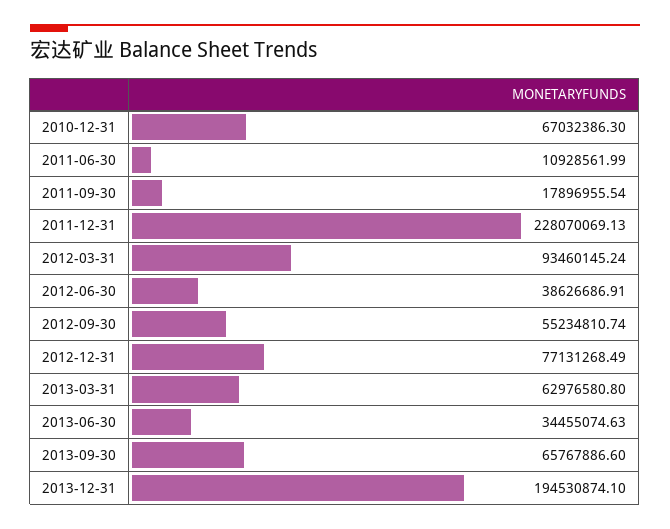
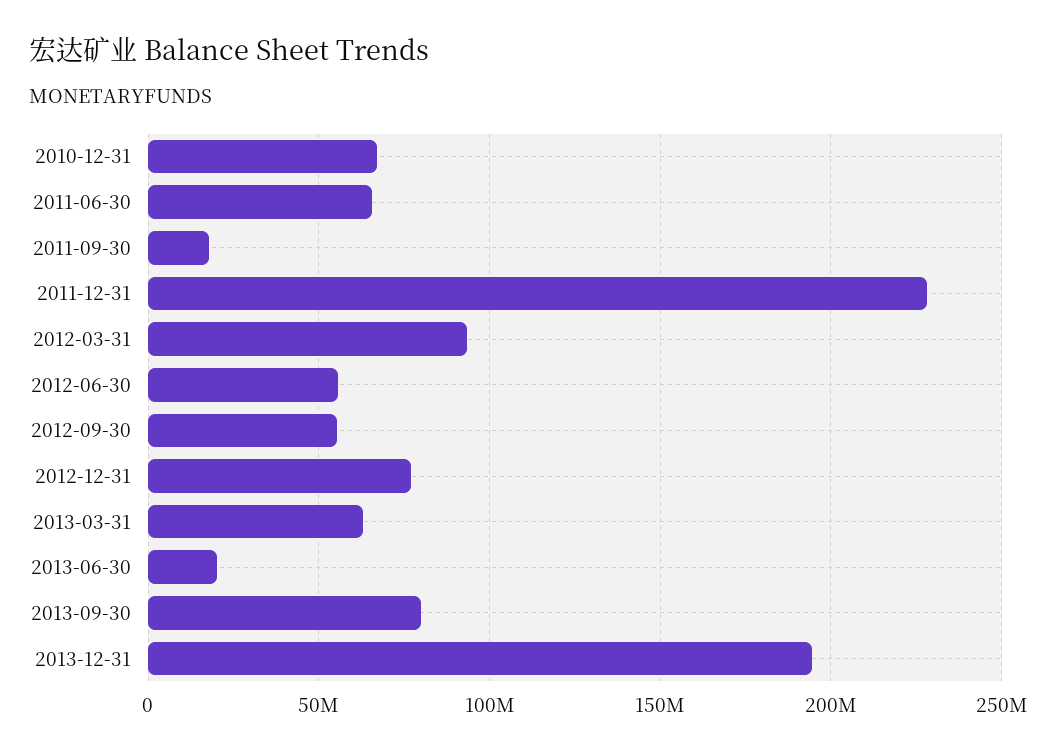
2011-06-30: 10928561.99 -> 65000000
2012-06-30: 38626686.91 -> 55000000
2013-06-30: 34455074.63 -> 20000000
2013-09-30: 65767886.6 -> 80000000

